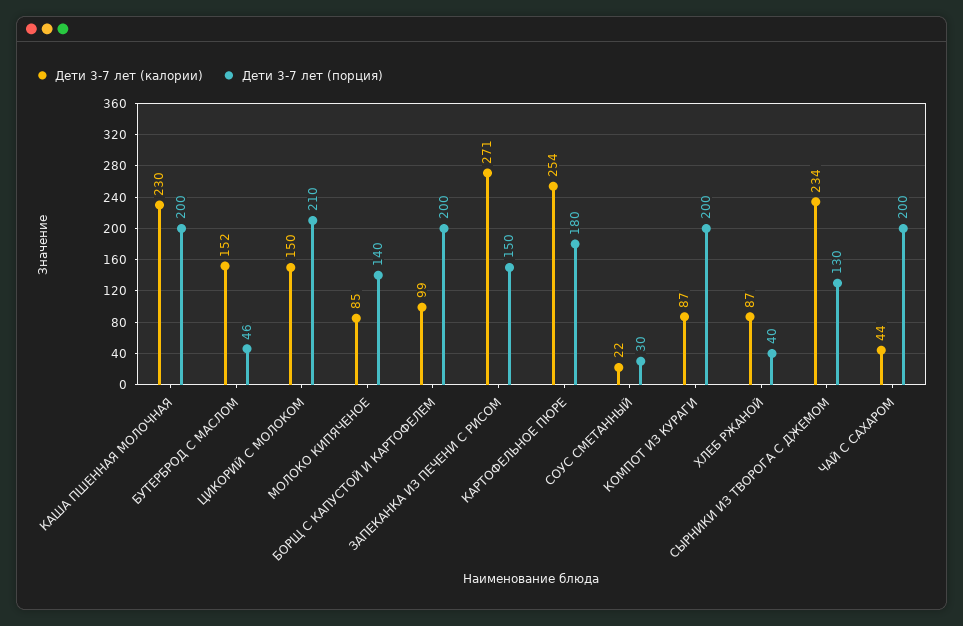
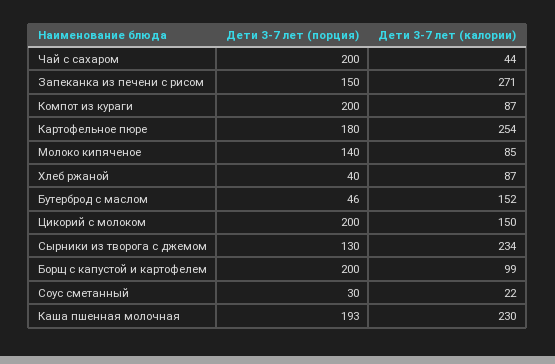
Дети 3-7 лет (порция), КАША ПШЕННАЯ МОЛОЧНАЯ: 200 -> 193
Дети 3-7 лет (порция), ЦИКОРИЙ С МОЛОКОМ: 210 -> 200

